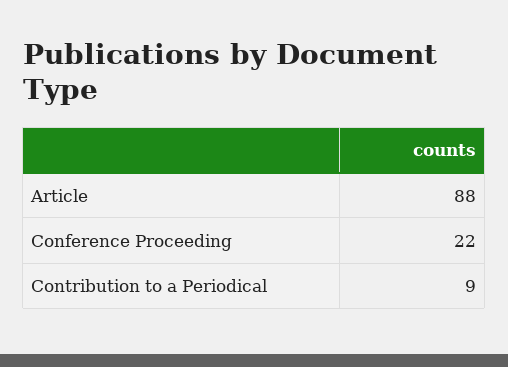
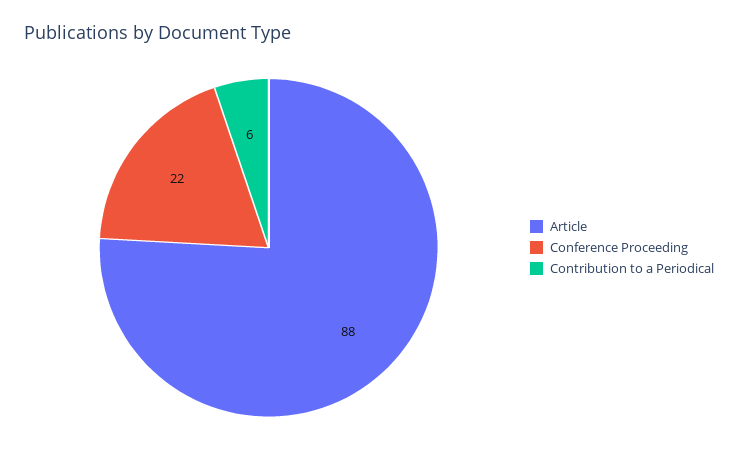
Contribution to a Periodical: 9 -> 6

